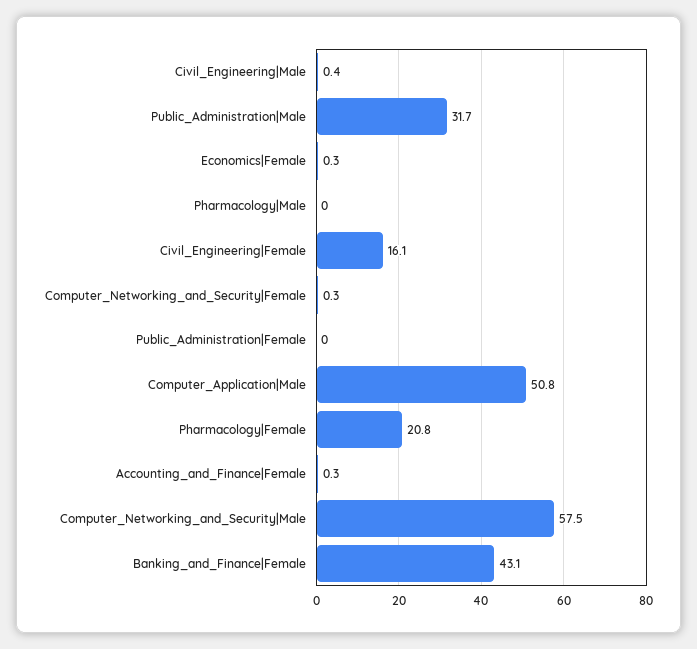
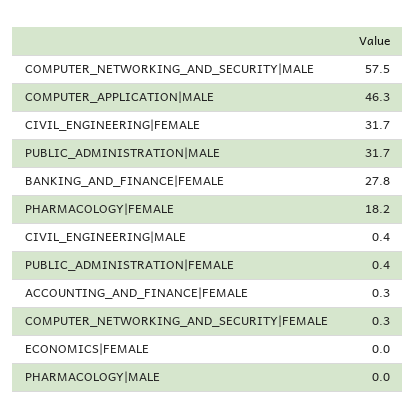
Economics|Female: 0.3 -> 0
Civil_Engineering|Female: 16.1 -> 31.7
Public_Administration|Female: 0 -> 0.4
Computer_Application|Male: 50.8 -> 46.3
Pharmacology|Female: 20.8 -> 18.2
Banking_and_Finance|Female: 43.1 -> 27.8

